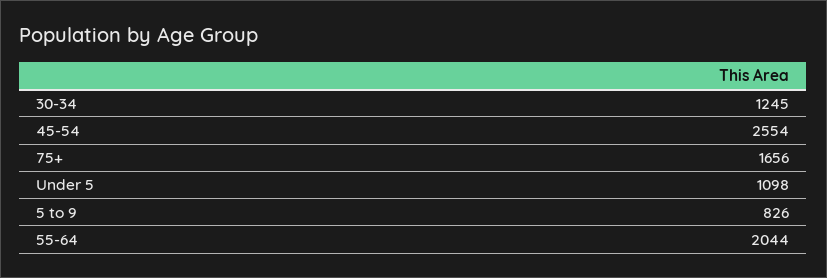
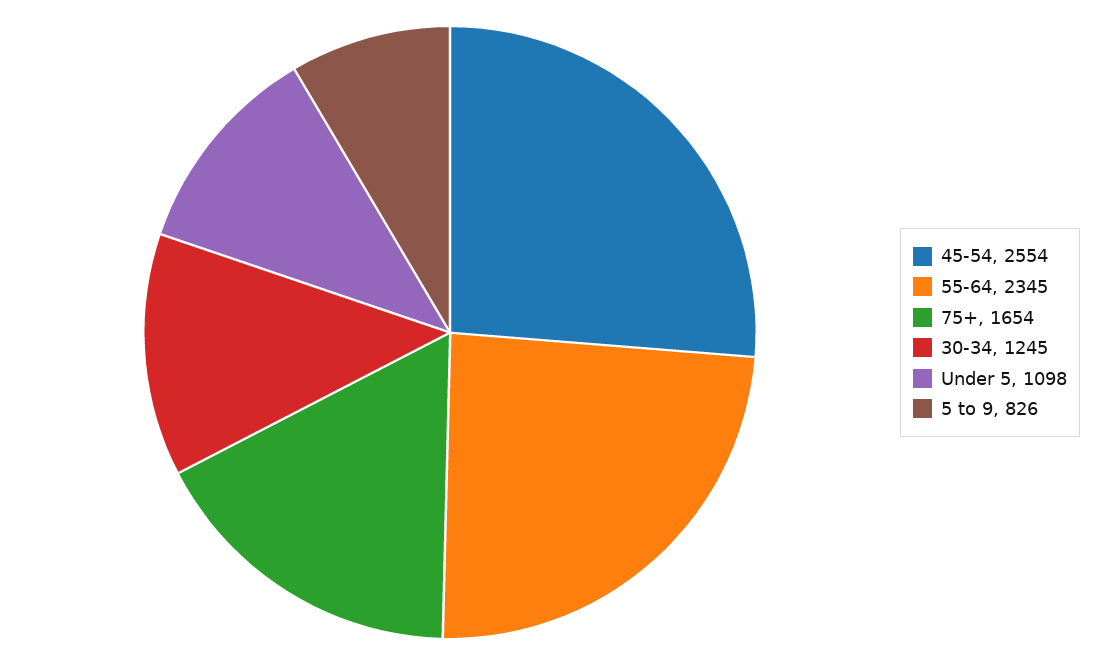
75+: 1656 -> 1654
55-64: 2044 -> 2345

